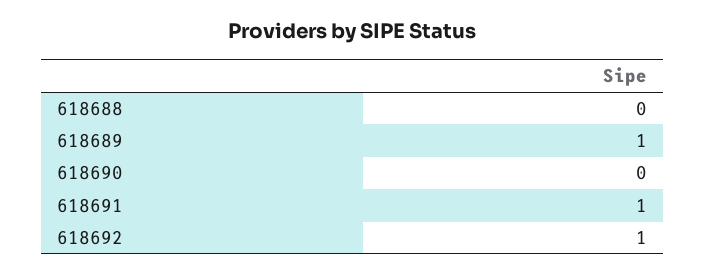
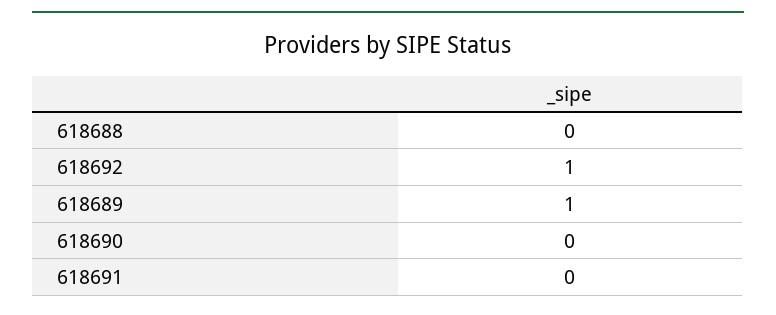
618691: 1 -> 0

